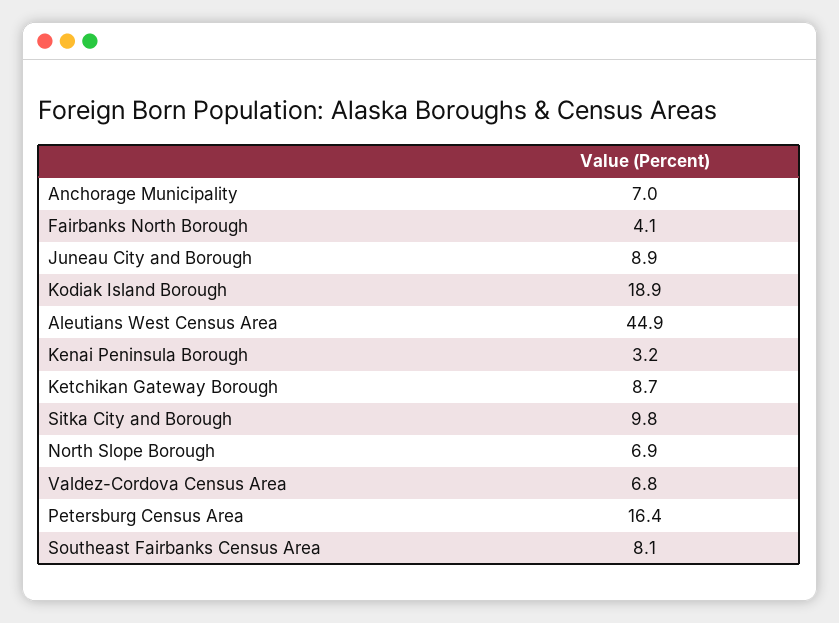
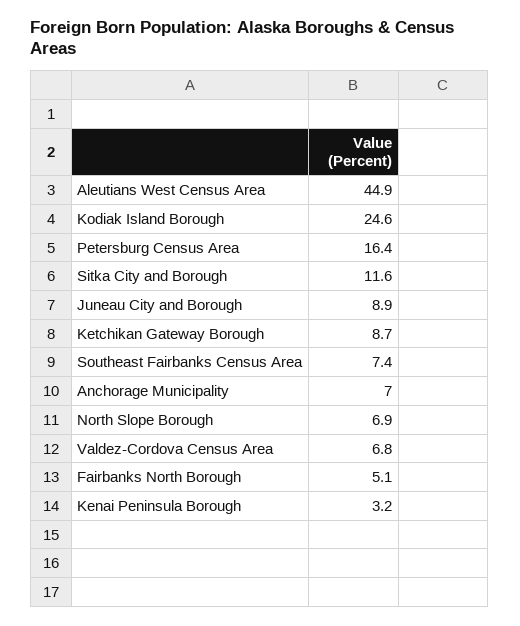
Fairbanks North Borough: 4.1 -> 5.1
Kodiak Island Borough: 18.9 -> 24.6
Sitka City and Borough: 9.8 -> 11.6
Southeast Fairbanks Census Area: 8.1 -> 7.4

